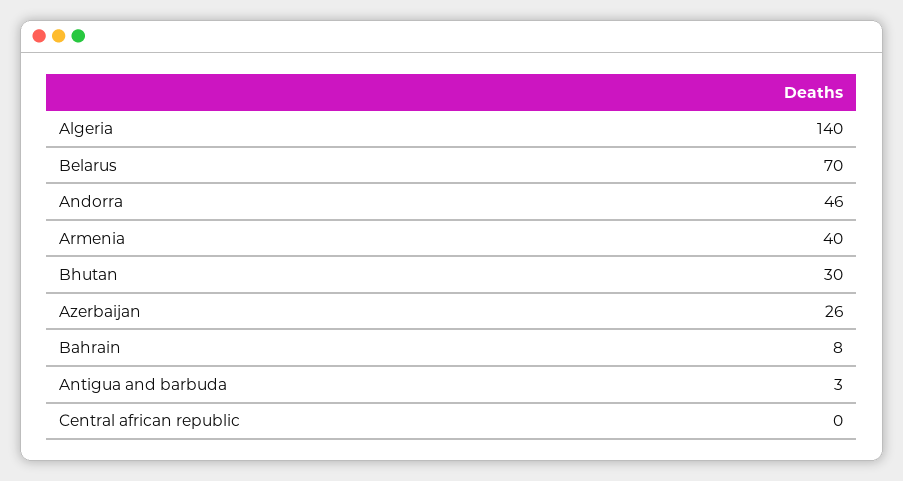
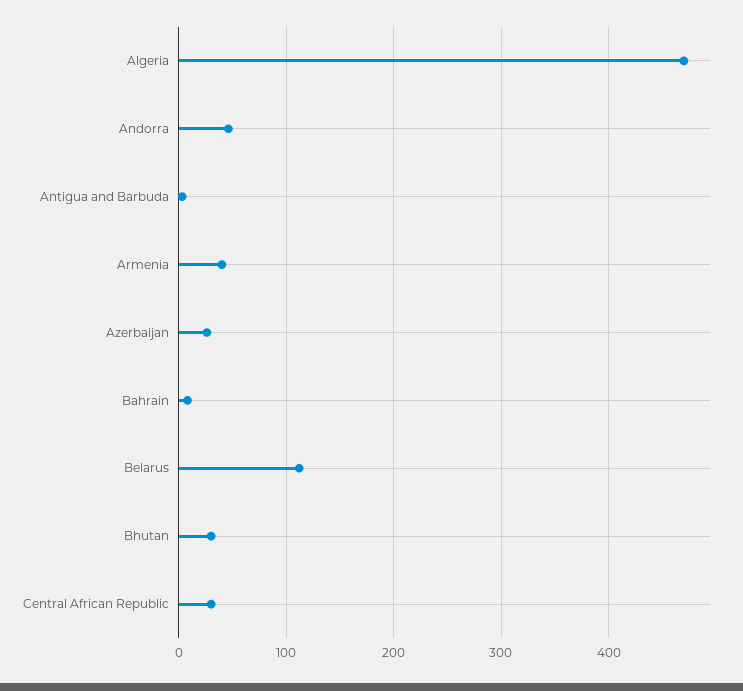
Algeria: 140 -> 470
Belarus: 70 -> 110
Central african republic: 0 -> 30

